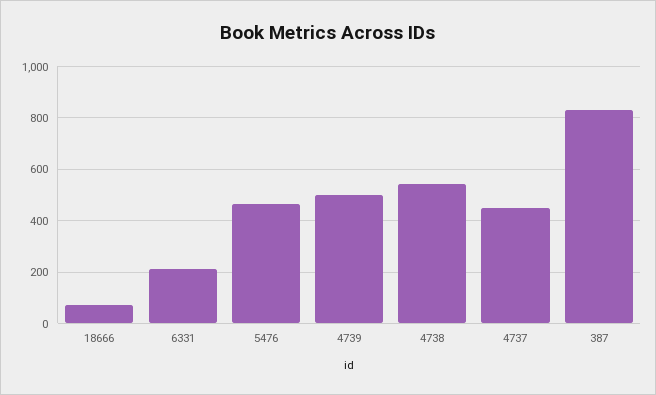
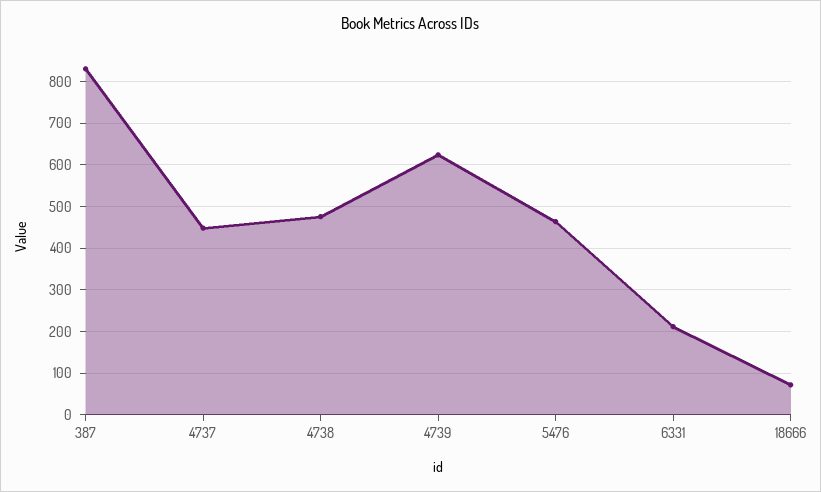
4739: 500 -> 620
4738: 550 -> 480

